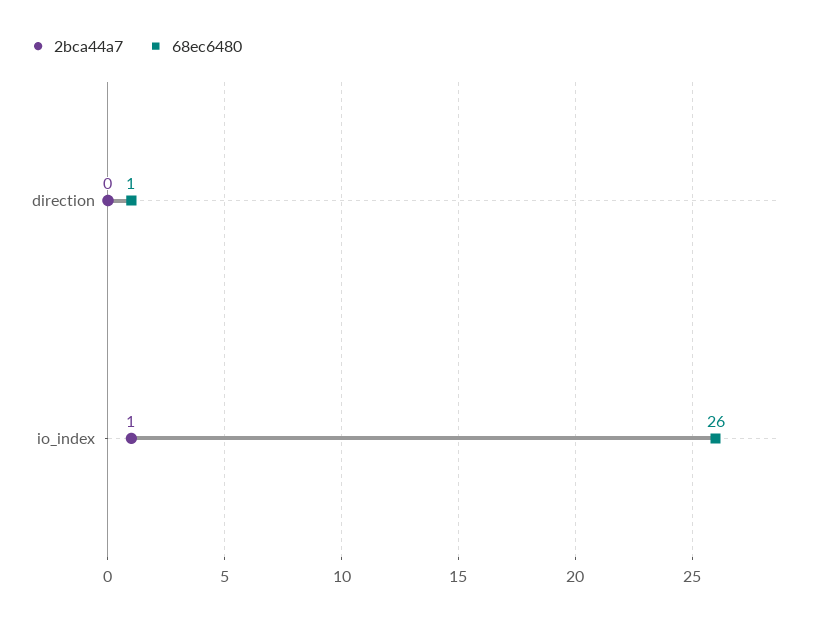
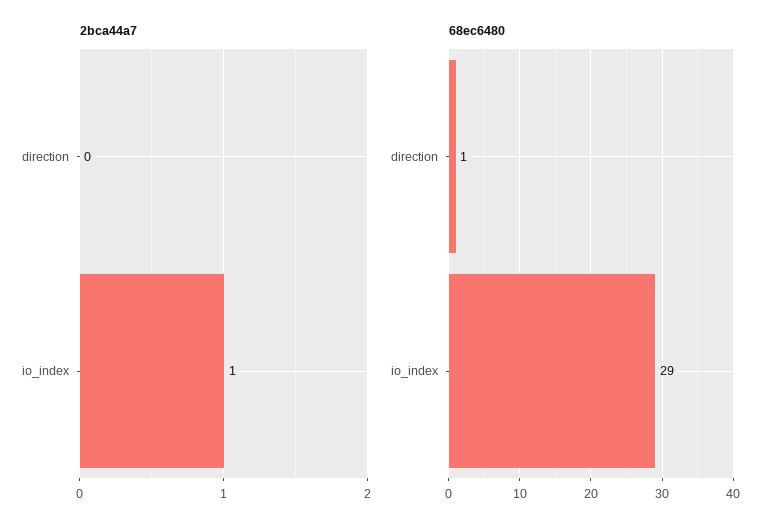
68ec6480, io_index: 26 -> 29

